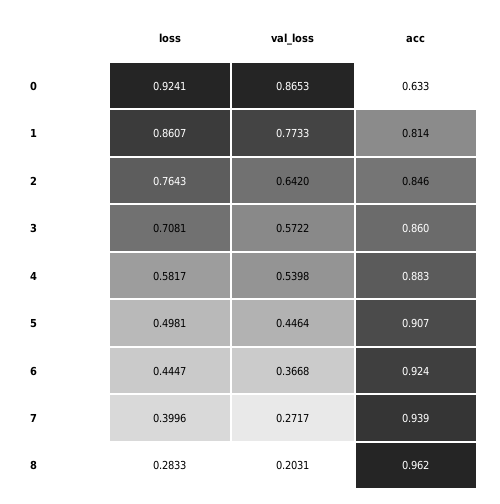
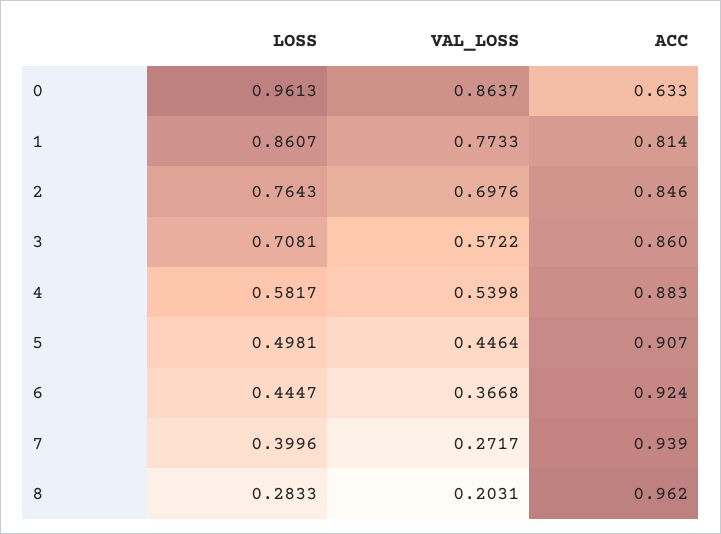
loss, 0: 0.9241 -> 0.9613
val_loss, 0: 0.8653 -> 0.8637
val_loss, 2: 0.642 -> 0.6976

